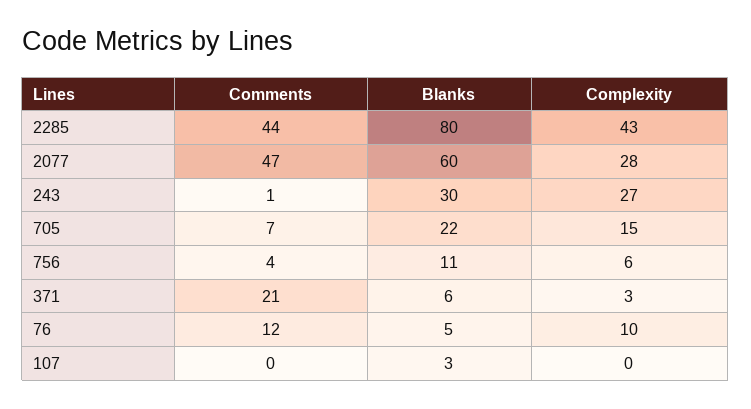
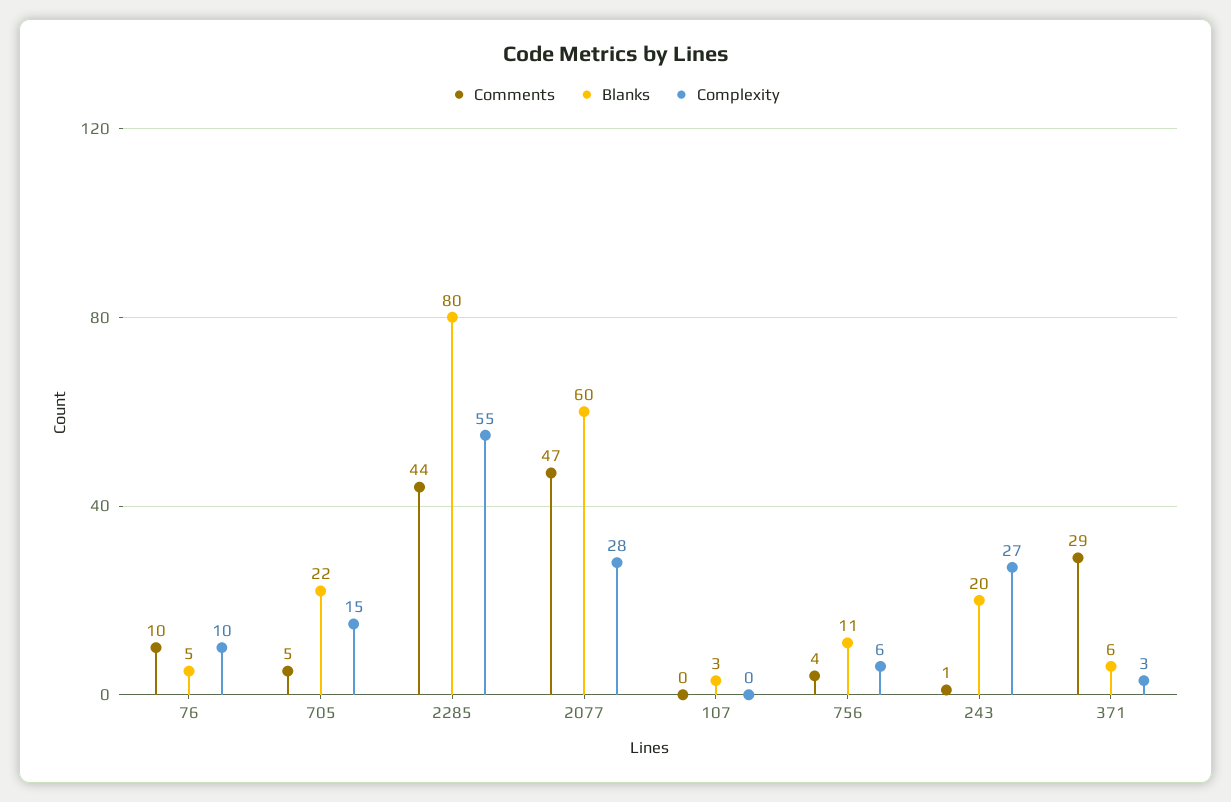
Complexity, 2285: 43 -> 55
Blanks, 243: 30 -> 20
Comments, 705: 7 -> 5
Comments, 371: 21 -> 29
Comments, 76: 12 -> 10

